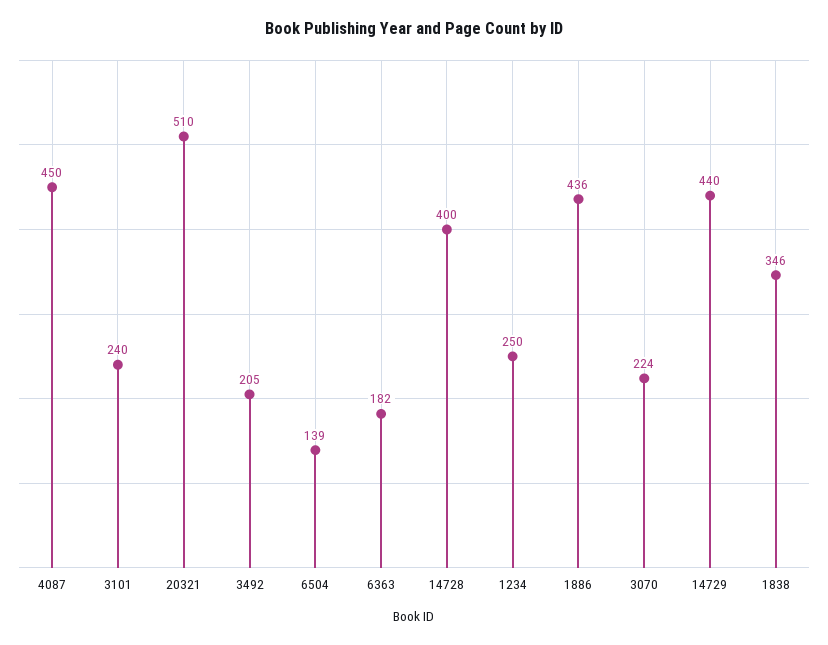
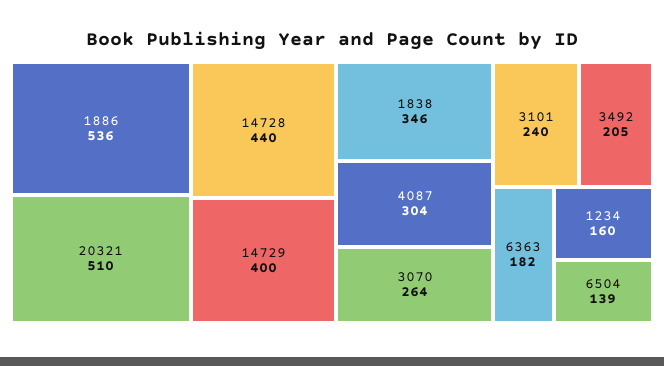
4087: 450 -> 304
14728: 400 -> 440
1234: 250 -> 160
1886: 436 -> 536
3070: 224 -> 264
14729: 440 -> 400

